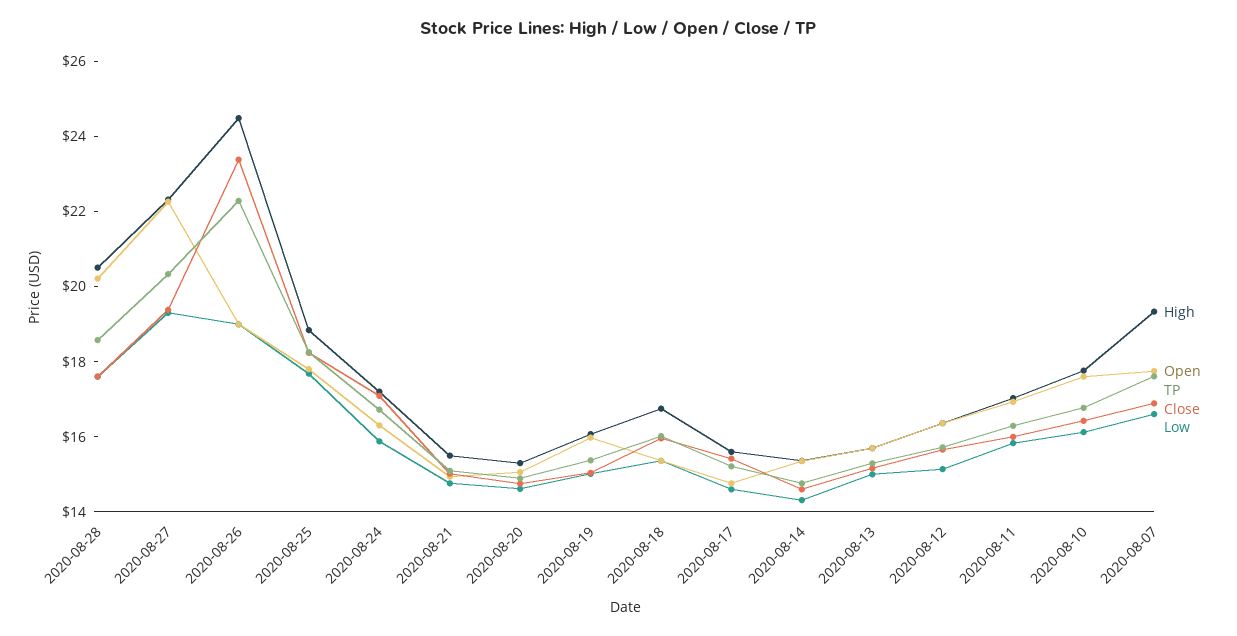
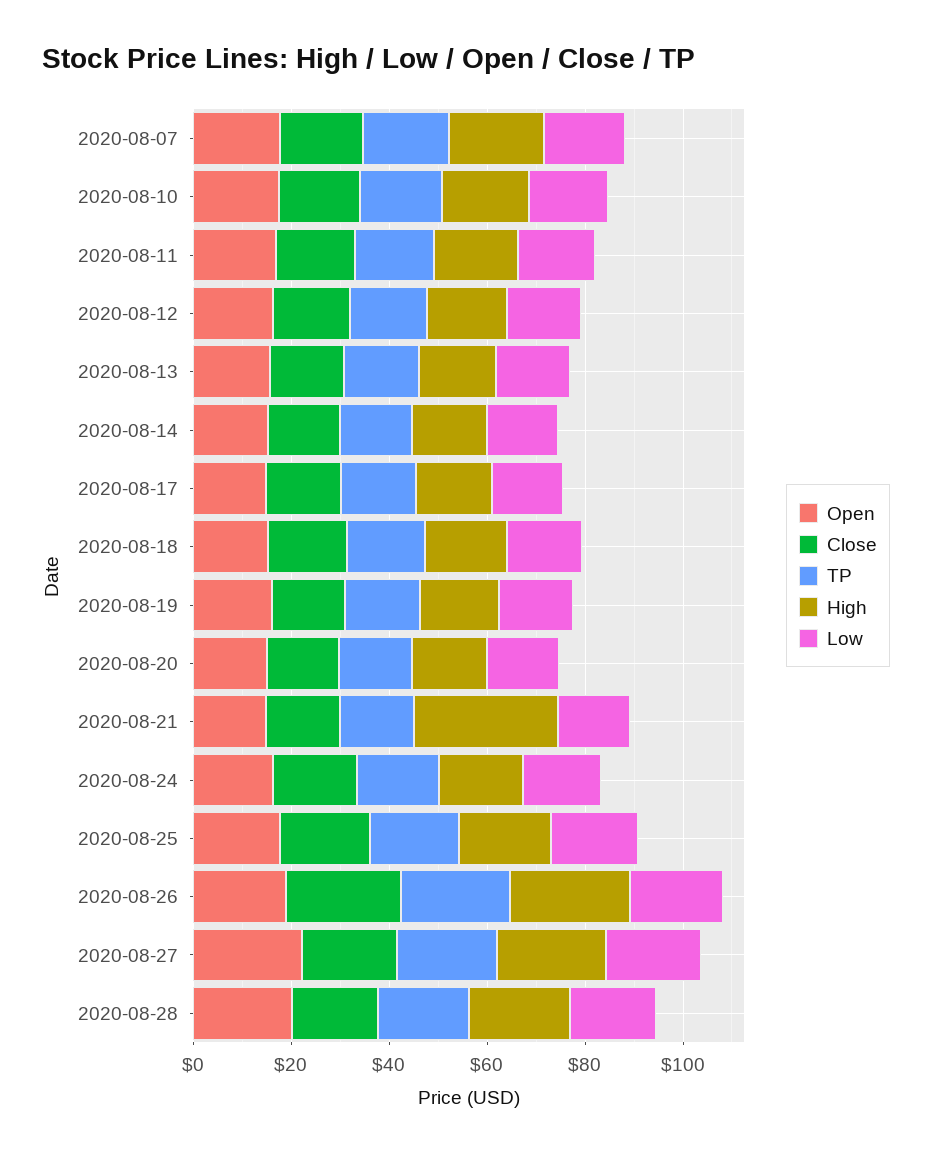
High, 2020-08-21: 15.5 -> 30

